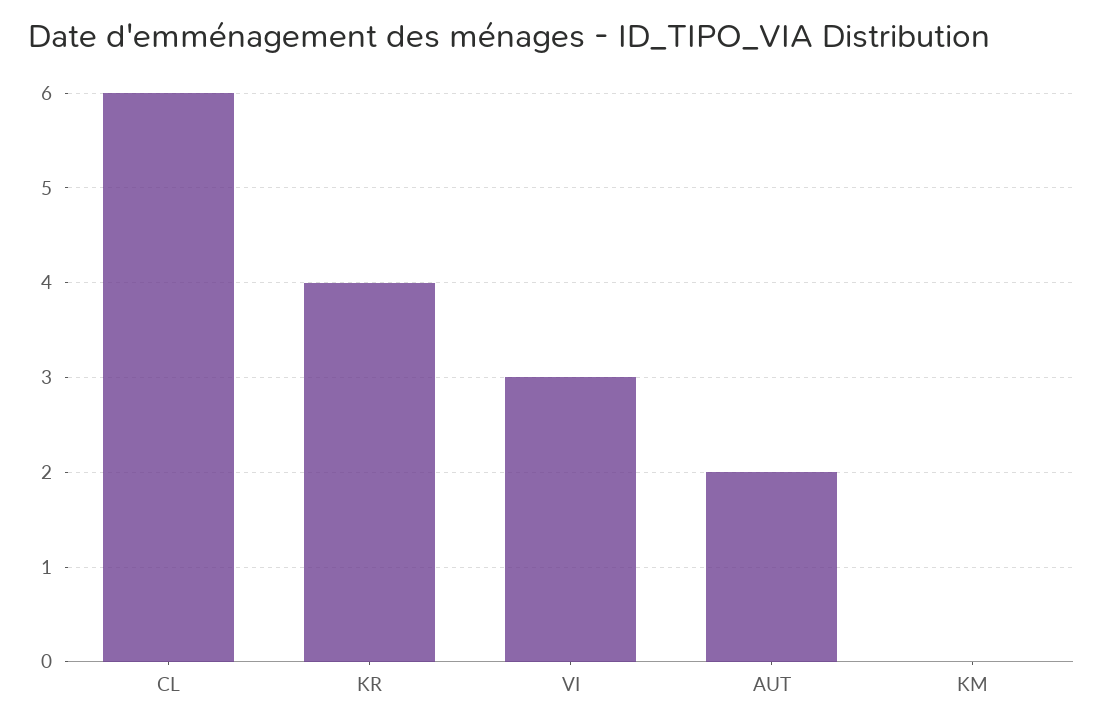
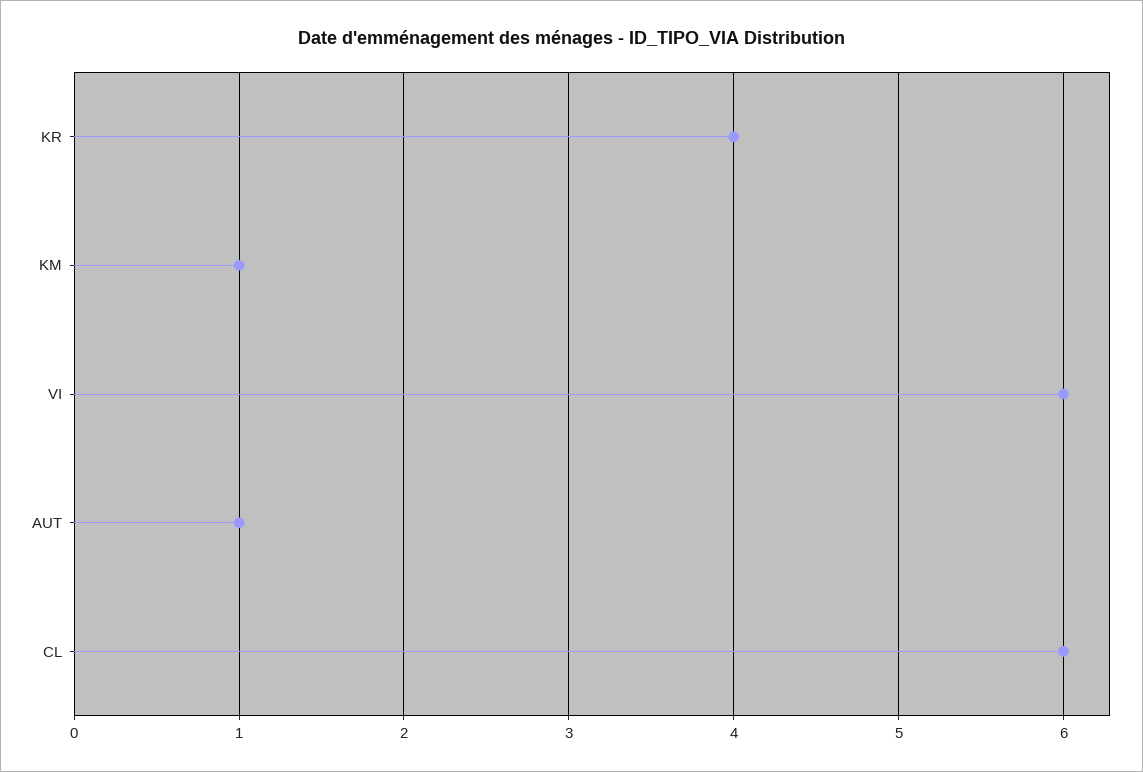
VI: 3 -> 6
AUT: 2 -> 1
KM: 0 -> 1

